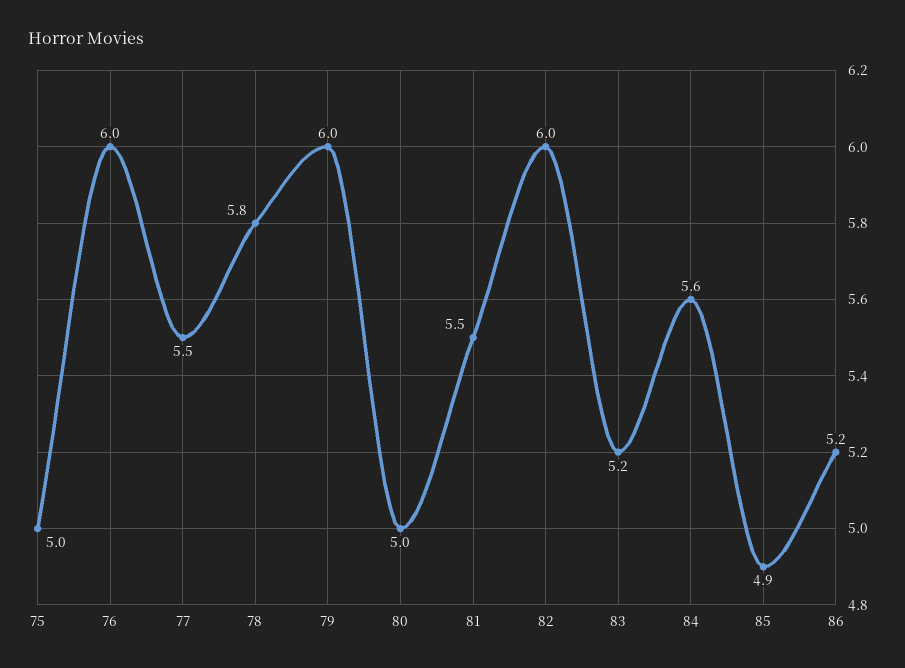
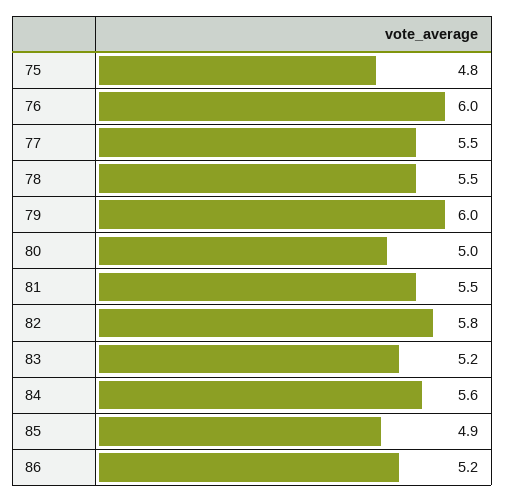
75: 5 -> 4.8
78: 5.8 -> 5.5
82: 6 -> 5.8

